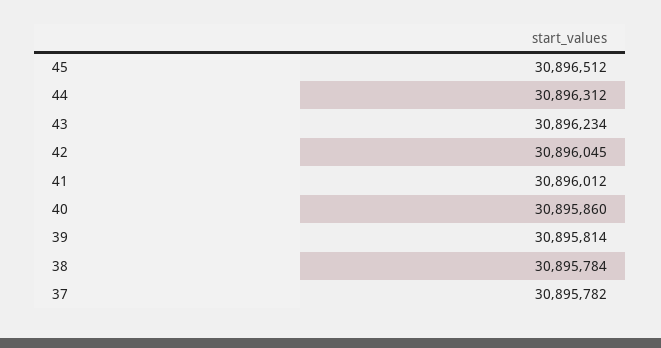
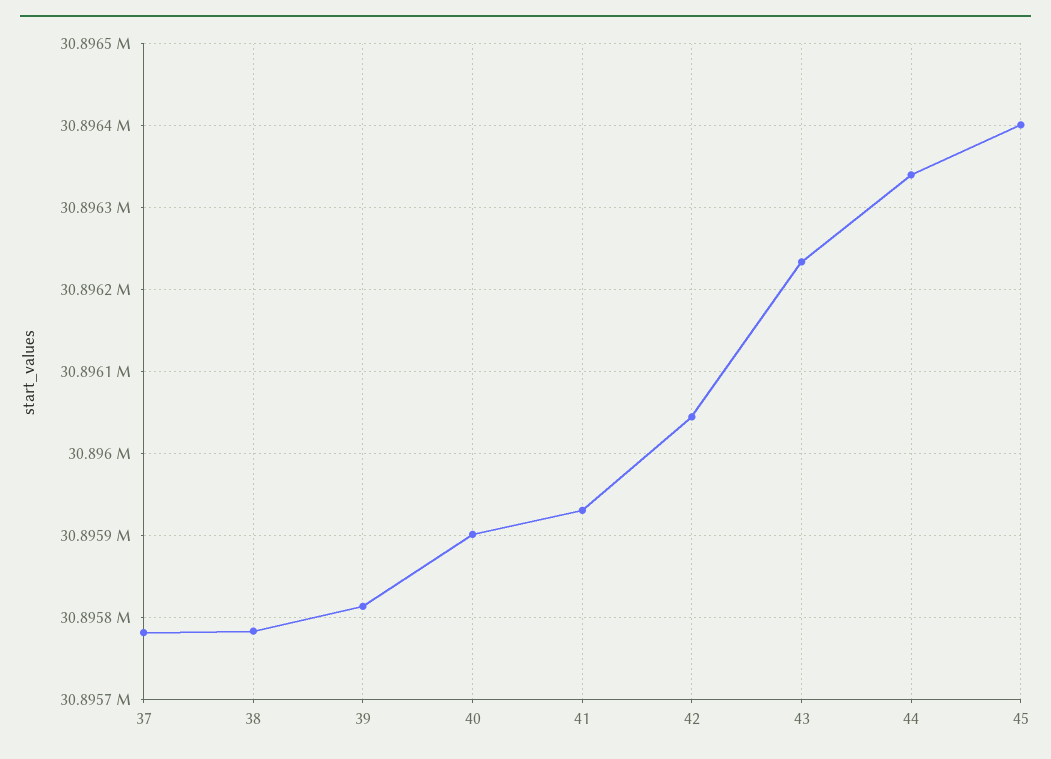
45: 30896512 -> 30896400
44: 30896312 -> 30896340
41: 30896012 -> 30895930
40: 30895860 -> 30895900

